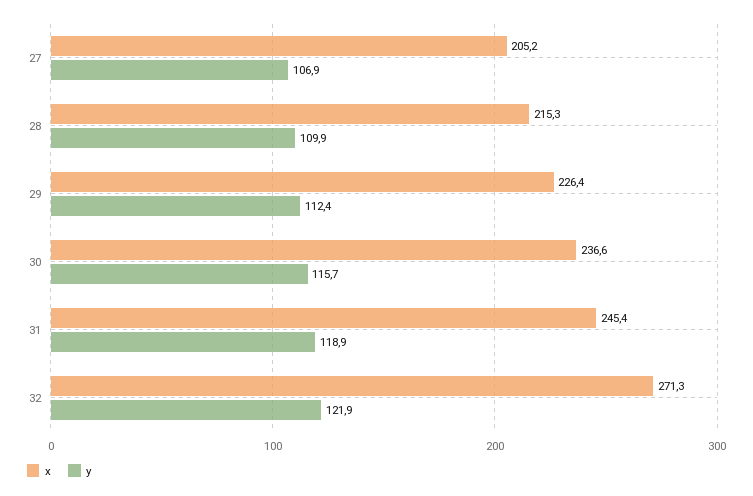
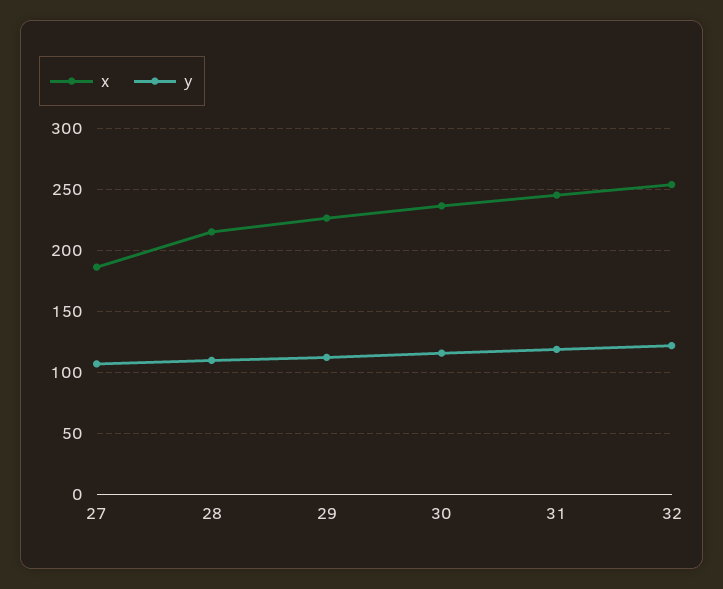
x, 27: 205.2 -> 185
x, 32: 271.3 -> 255

